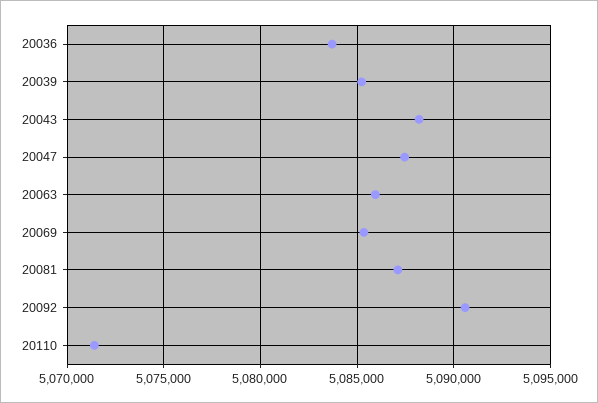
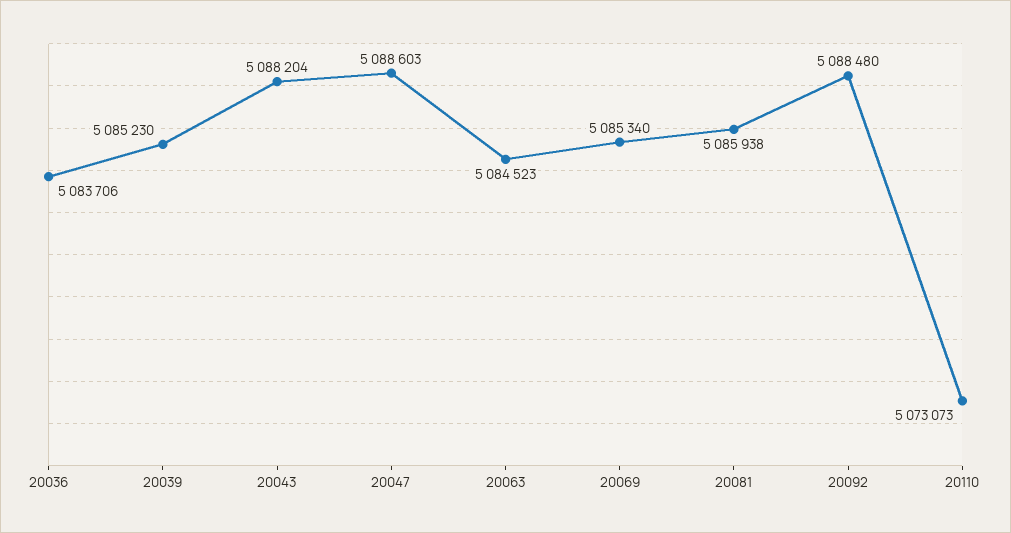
20047: 5087500 -> 5088603
20063: 5086000 -> 5084523
20081: 5087000 -> 5085938
20092: 5090500 -> 5088480
20110: 5071500 -> 5073073

